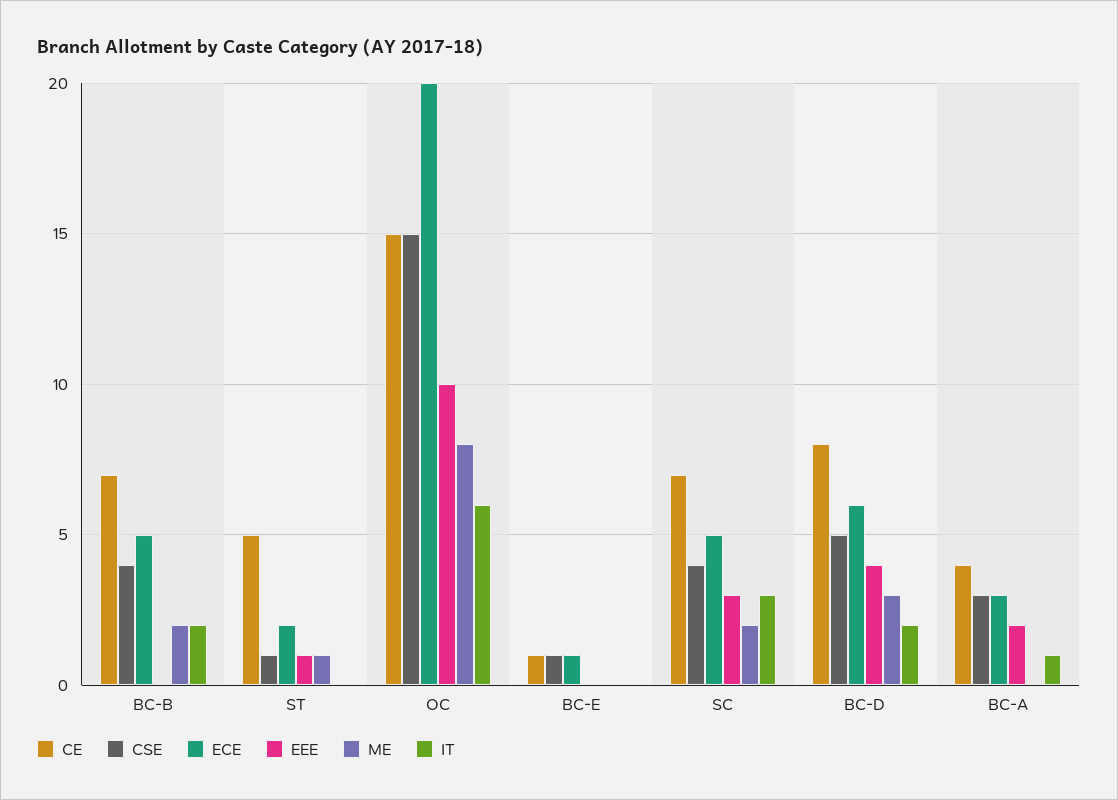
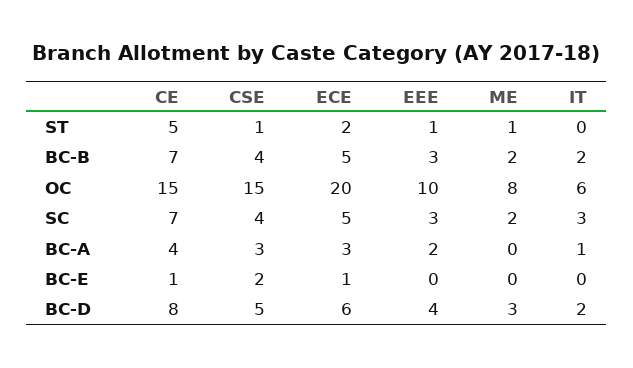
EEE, BC-B: 0 -> 3
CSE, BC-E: 1 -> 2

